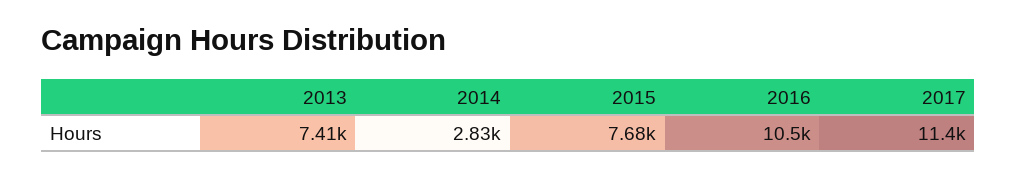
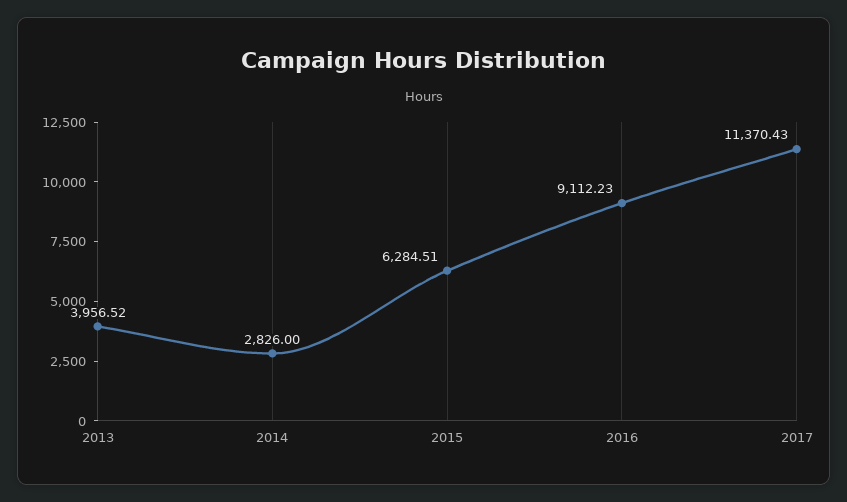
2013: 7410 -> 3956.52
2015: 7680 -> 6284.51
2016: 10500 -> 9112.23

